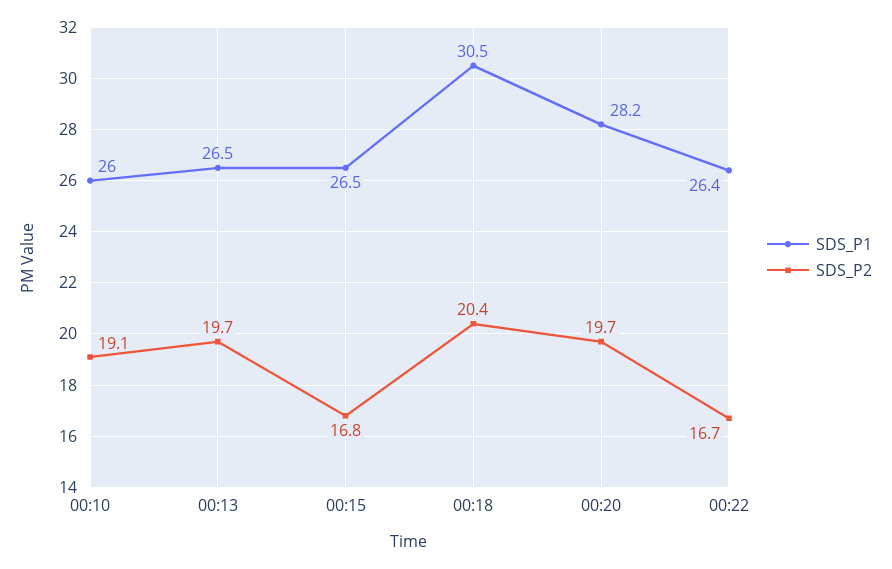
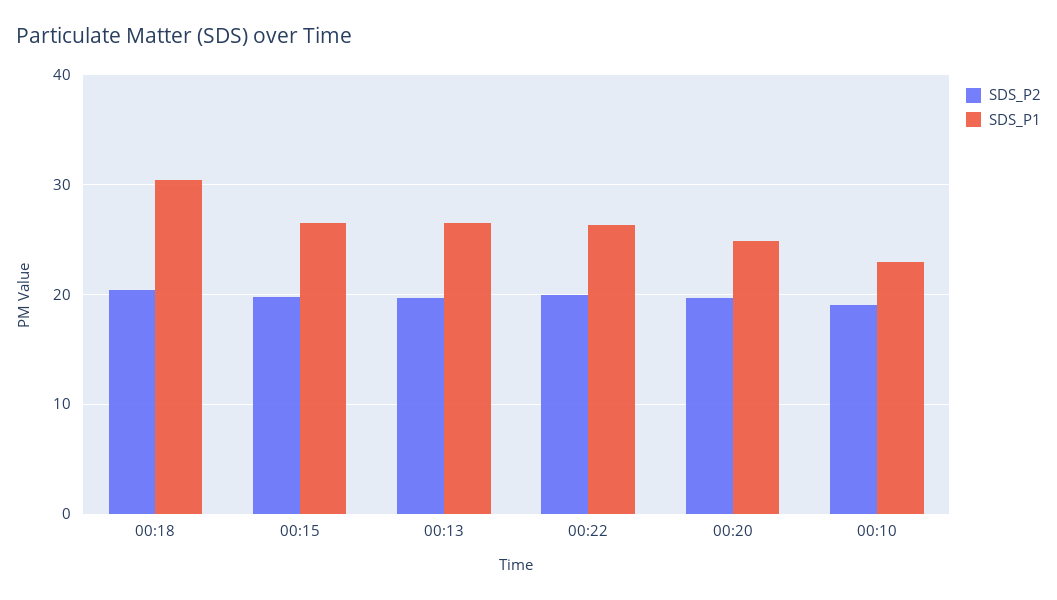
SDS_P1, 00:10: 26 -> 23
SDS_P2, 00:15: 16.8 -> 20
SDS_P1, 00:20: 28.2 -> 25
SDS_P2, 00:22: 16.7 -> 20

